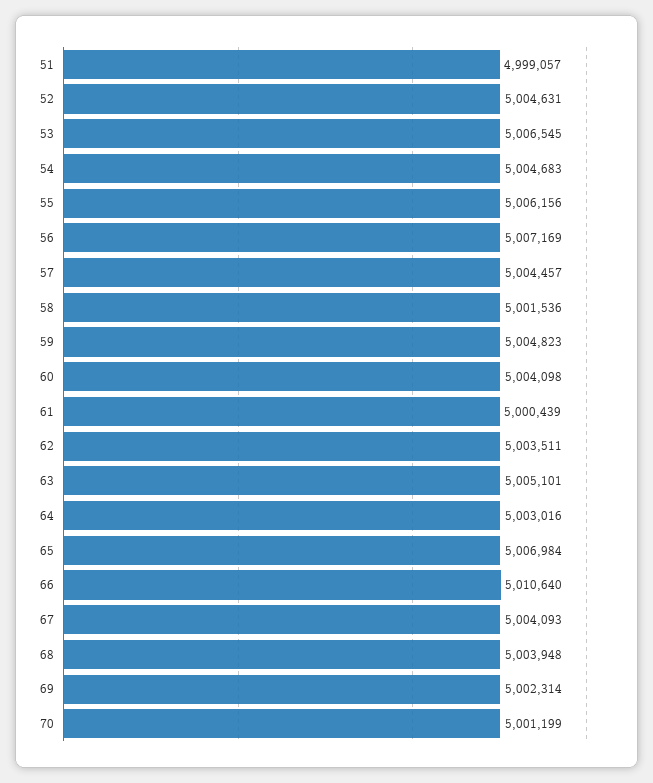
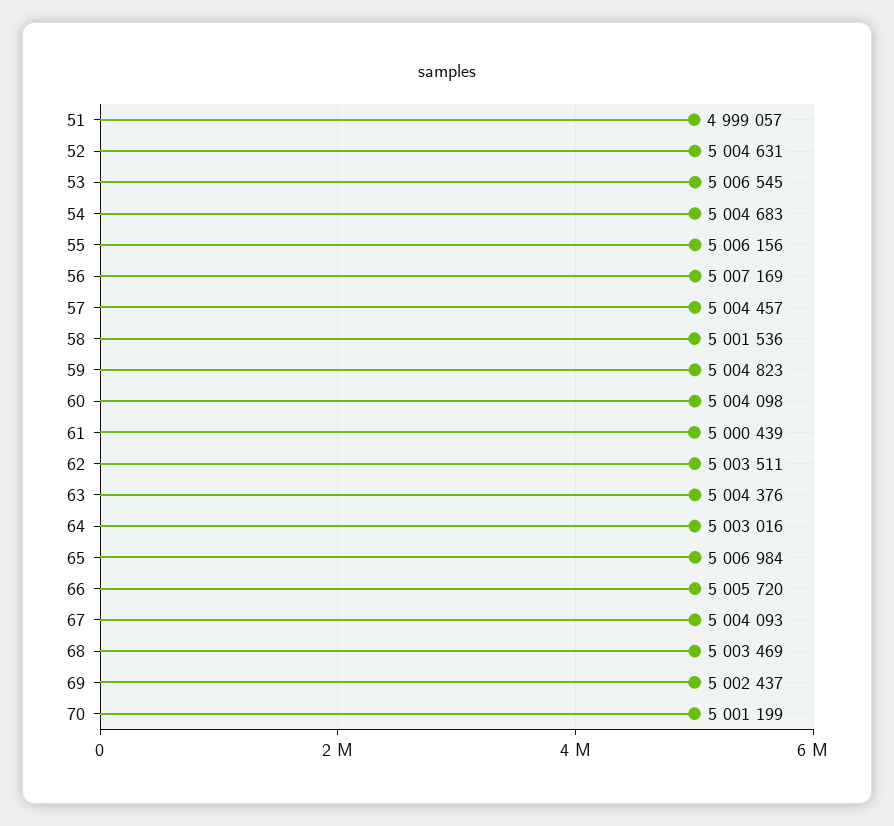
63: 5005101 -> 5004376
66: 5010640 -> 5005720
68: 5003948 -> 5003469
69: 5002314 -> 5002437

